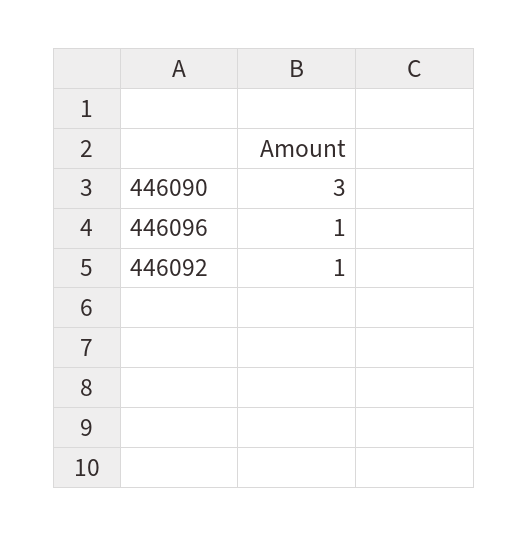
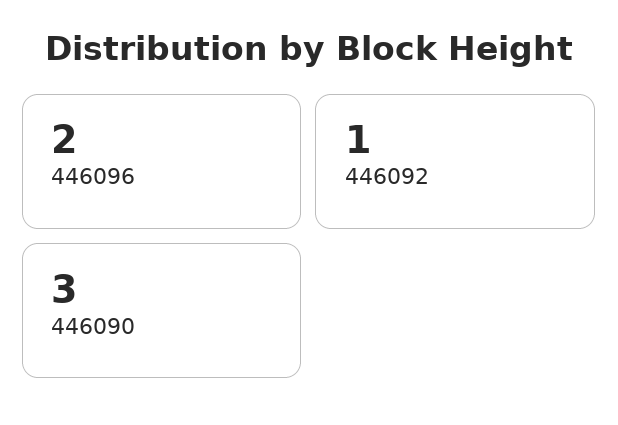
446096: 1 -> 2

